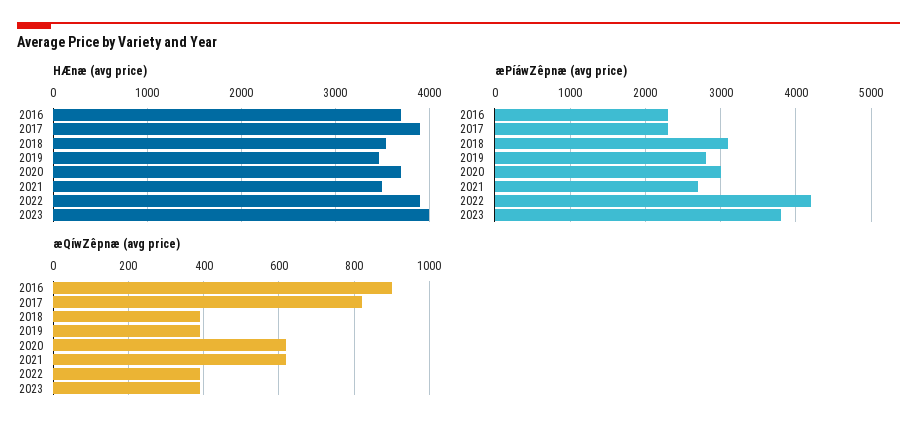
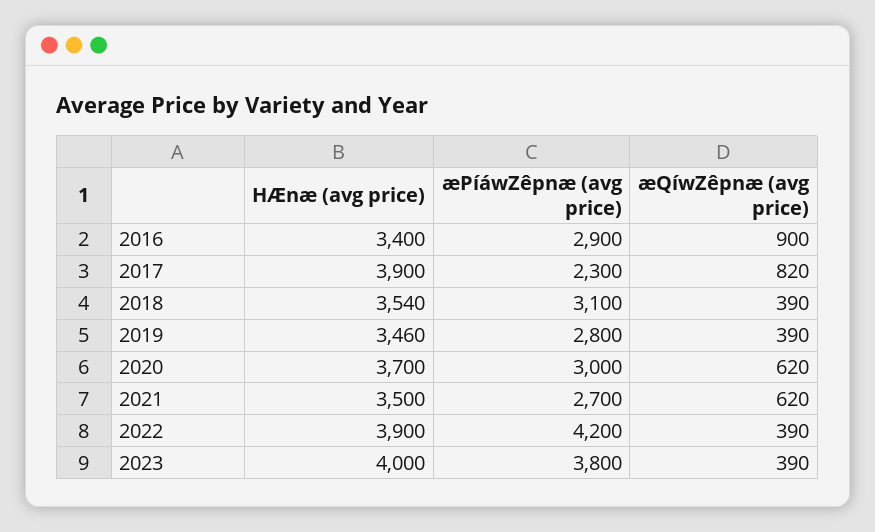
HÆnæ (avg price), 2016: 3700 -> 3400
æPíáwZêpnæ (avg price), 2016: 2300 -> 2900

